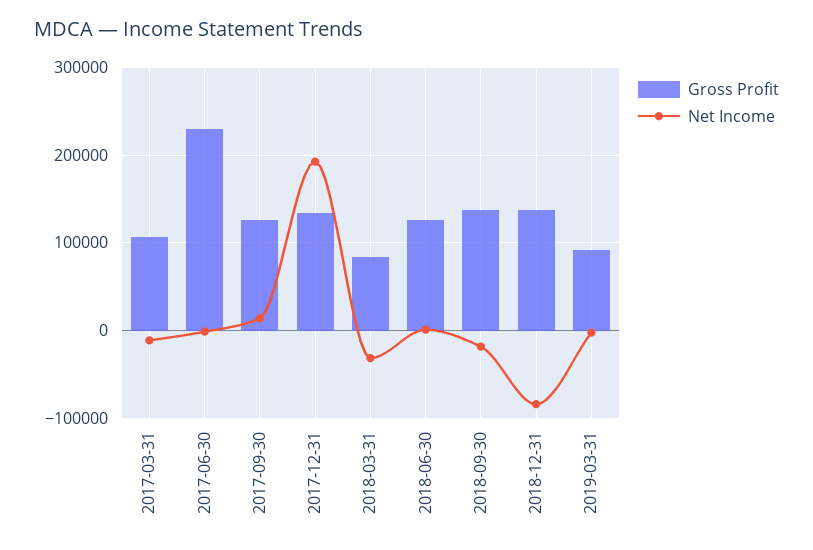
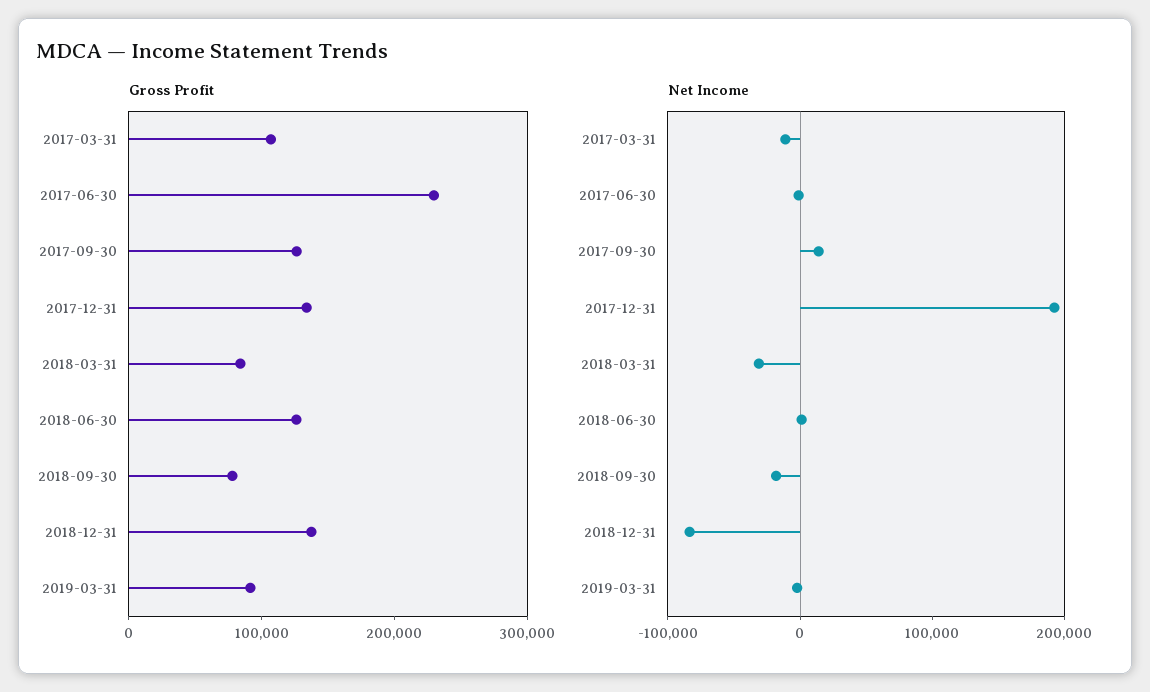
Gross Profit, 2018-09-30: 140000 -> 80000

